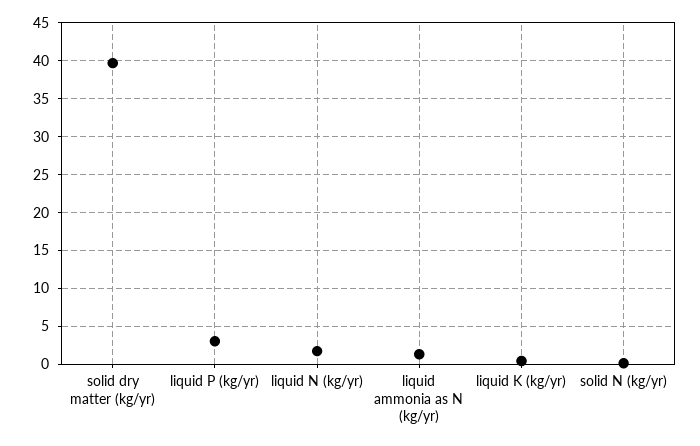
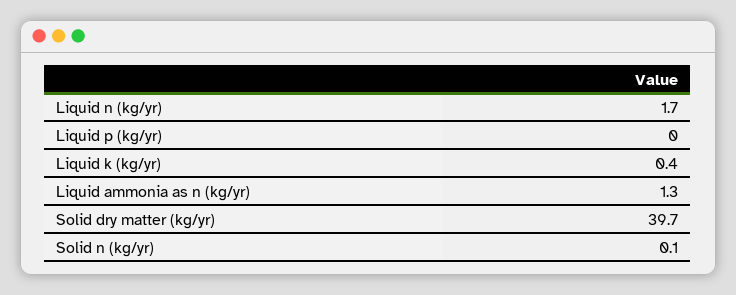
liquid P (kg/yr): 3 -> 0

